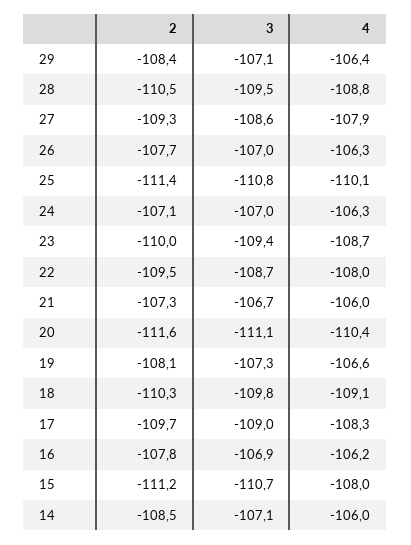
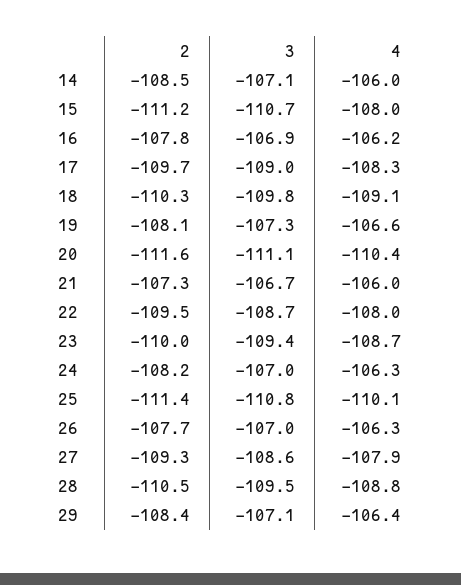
2, 24: -107.1 -> -108.2

